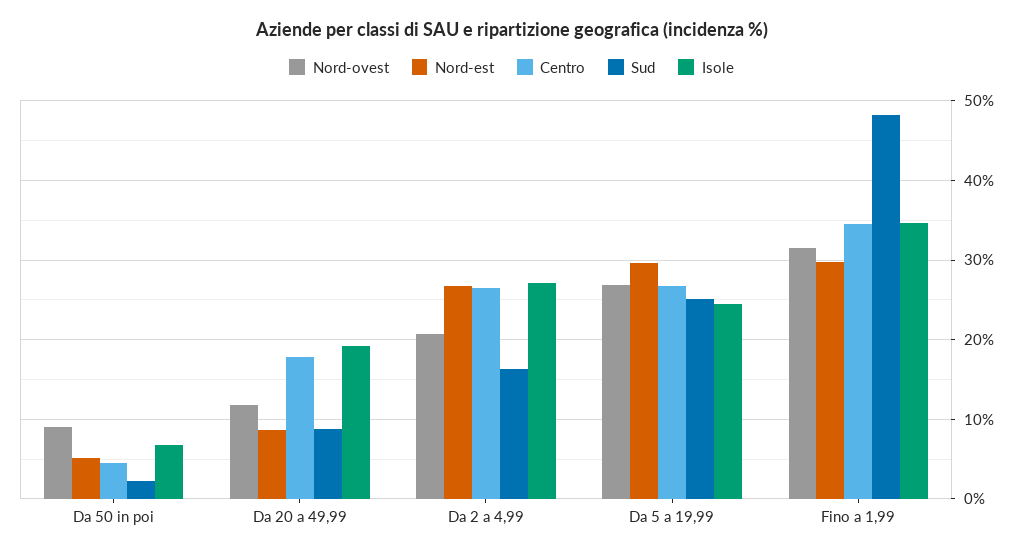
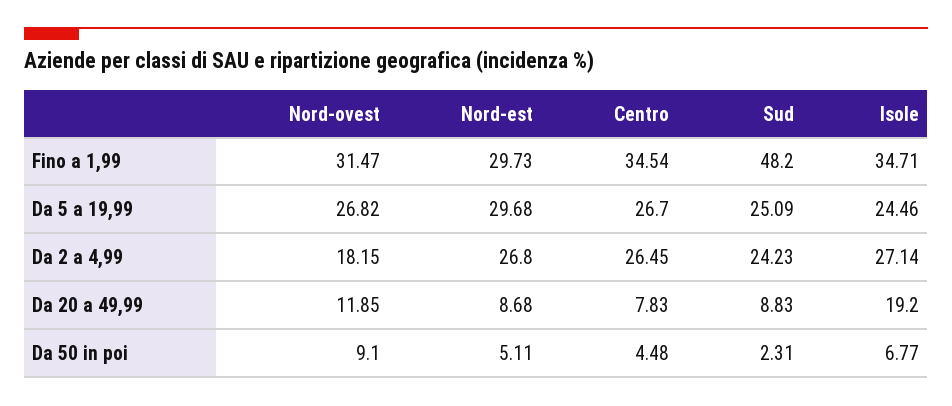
Centro, Da 20 a 49,99: 18 -> 7.83
Nord-ovest, Da 2 a 4,99: 21 -> 18.15
Sud, Da 2 a 4,99: 16 -> 24.23

